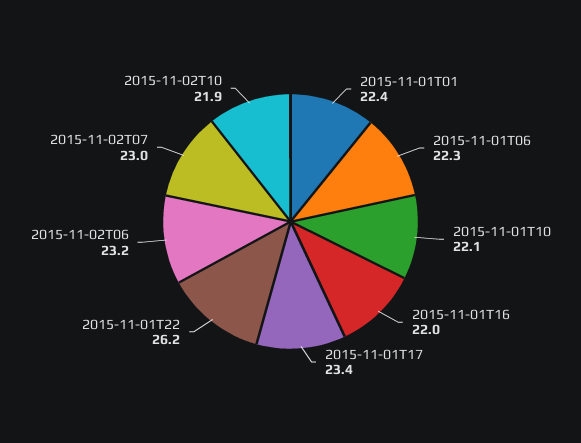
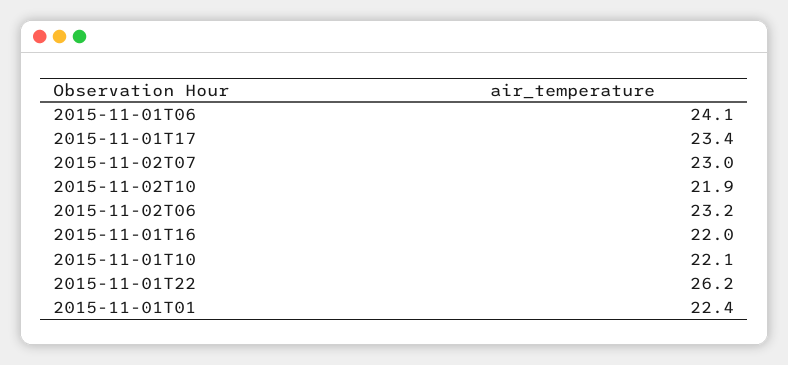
2015-11-01T06: 22.3 -> 24.1

